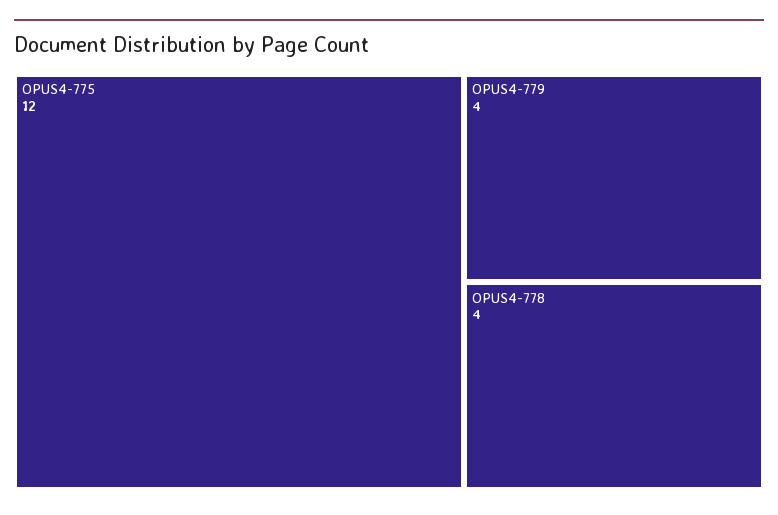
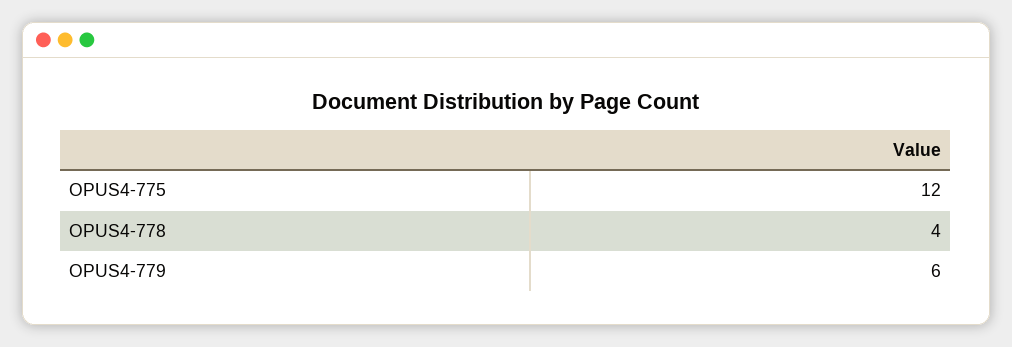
OPUS4-779: 4 -> 6

